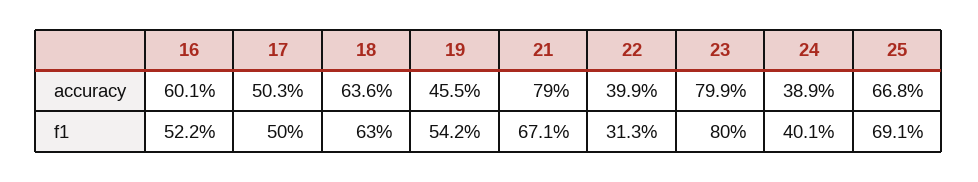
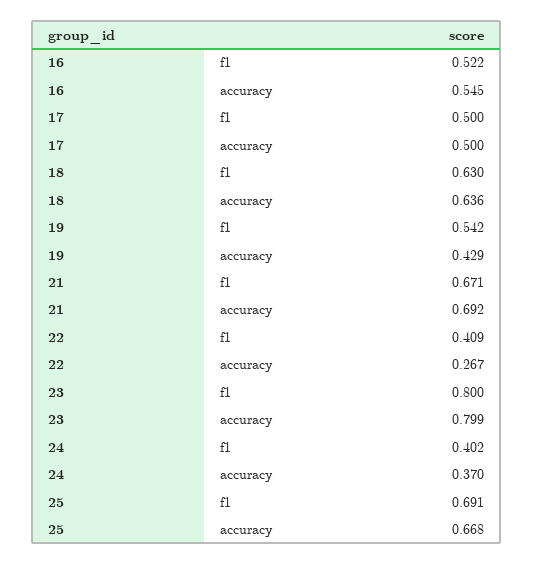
16, accuracy: 0.601 -> 0.545
17, accuracy: 0.503 -> 0.5
19, accuracy: 0.455 -> 0.429
21, accuracy: 0.79 -> 0.692
22, accuracy: 0.399 -> 0.267
24, accuracy: 0.389 -> 0.37
22, f1: 0.313 -> 0.409
24, f1: 0.401 -> 0.402

